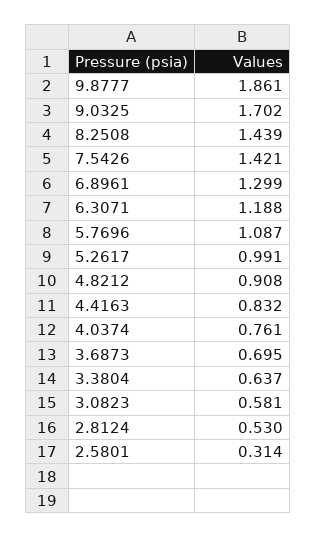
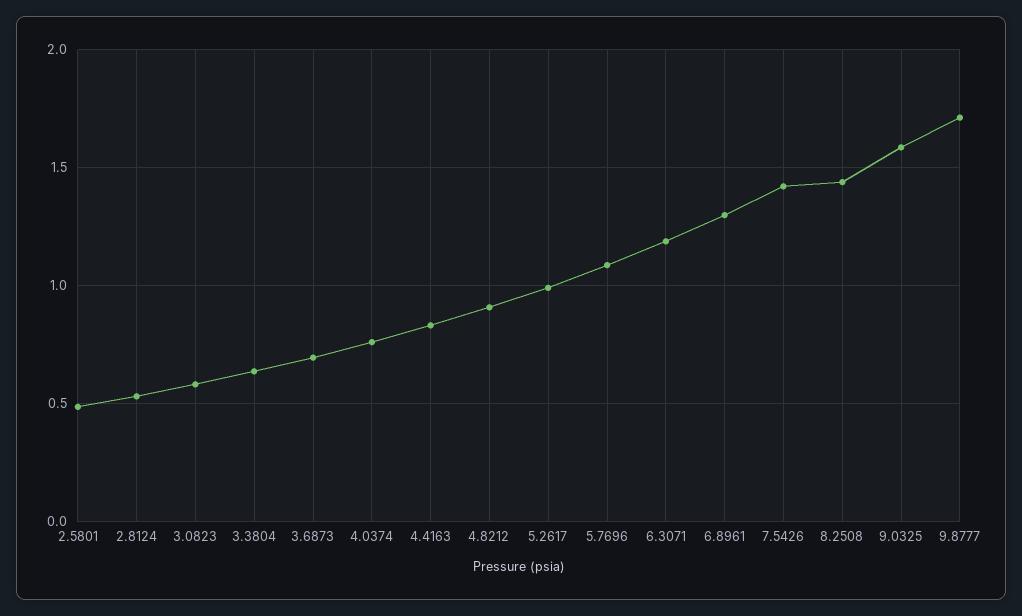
9.8777: 1.861 -> 1.7
9.0325: 1.702 -> 1.6
2.5801: 0.314 -> 0.5

